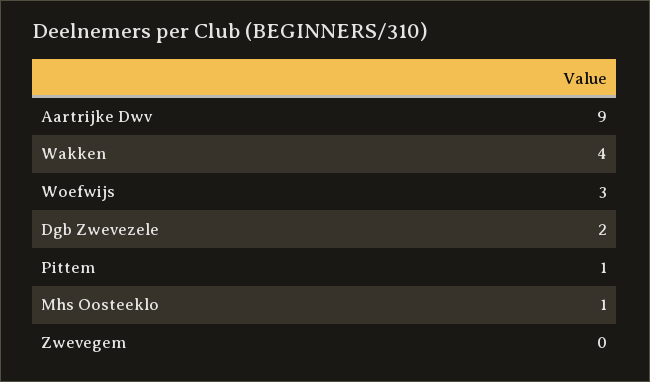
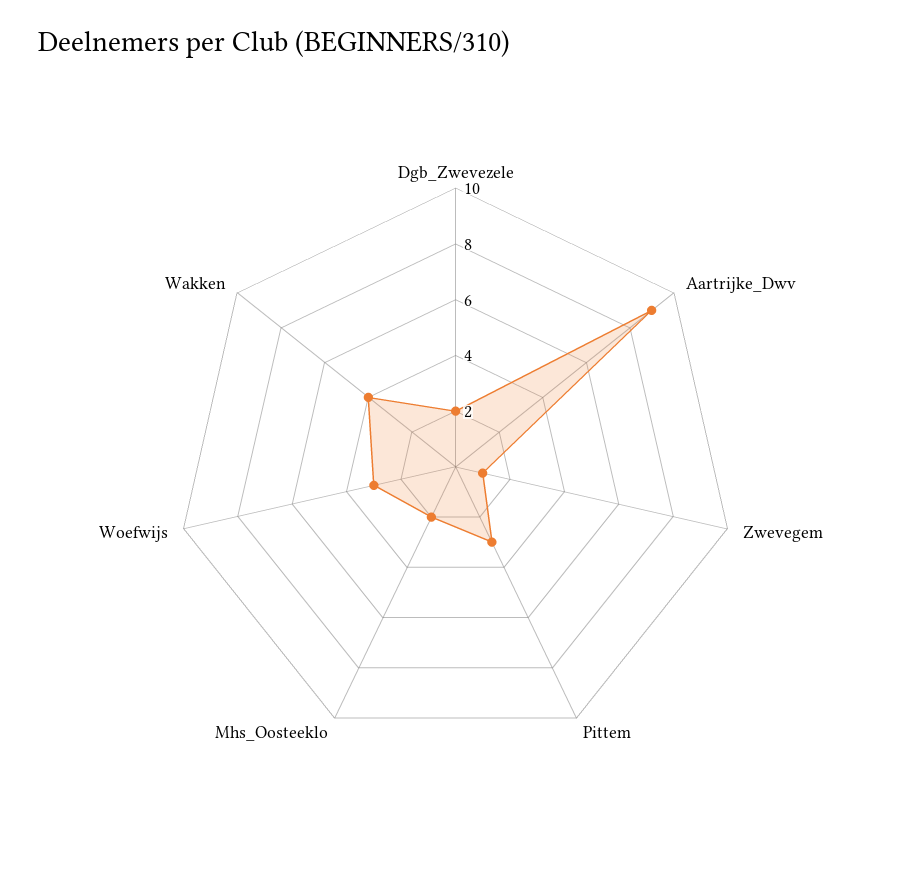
Pittem: 1 -> 3
Mhs Oosteeklo: 1 -> 2
Zwevegem: 0 -> 1

